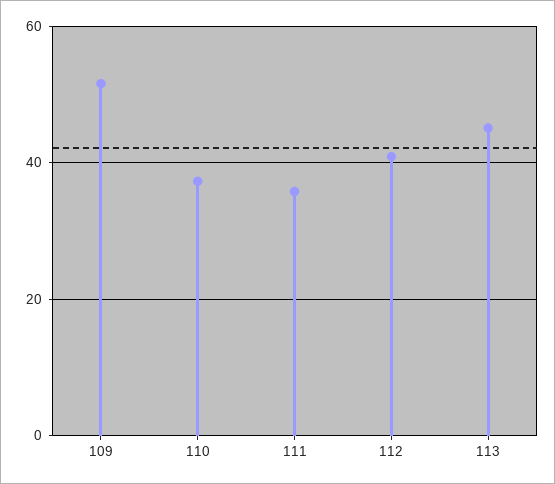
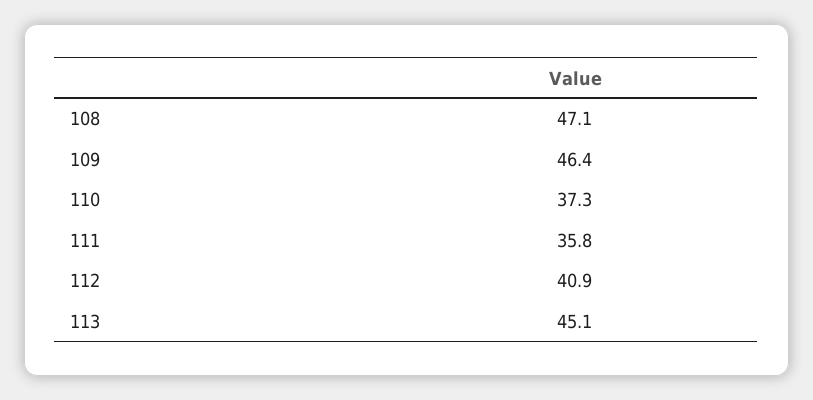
109: 52 -> 46.4
108: none -> 47.1

